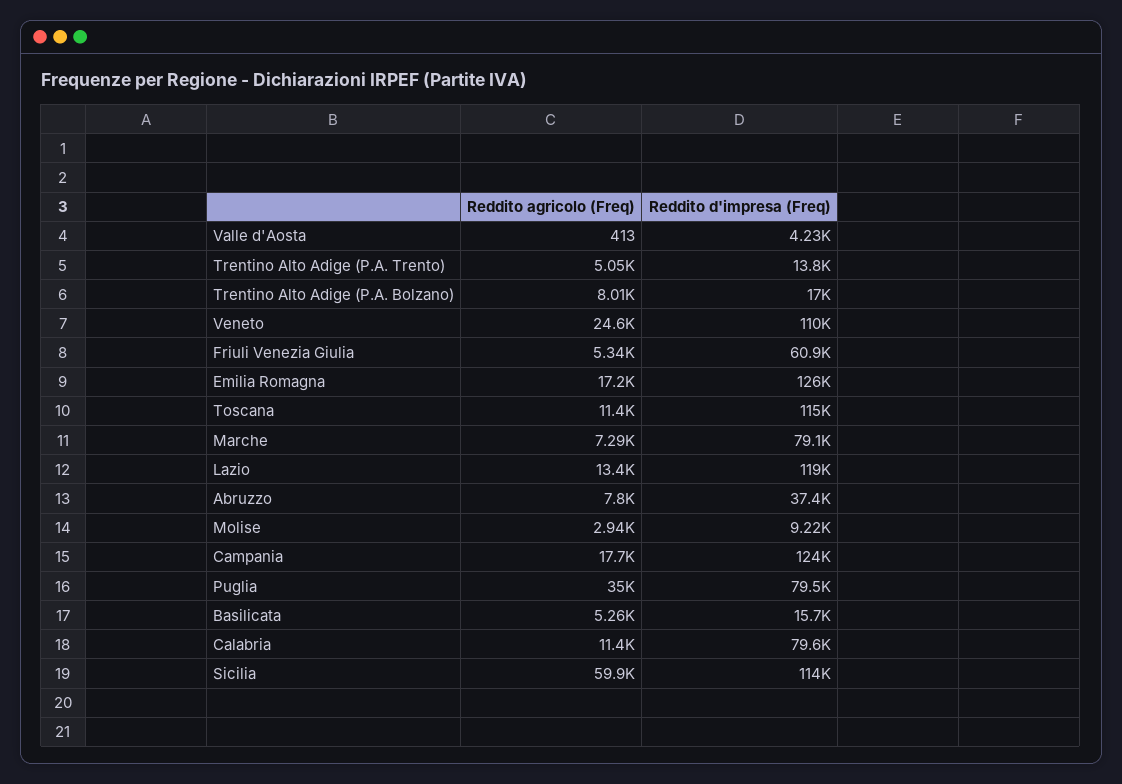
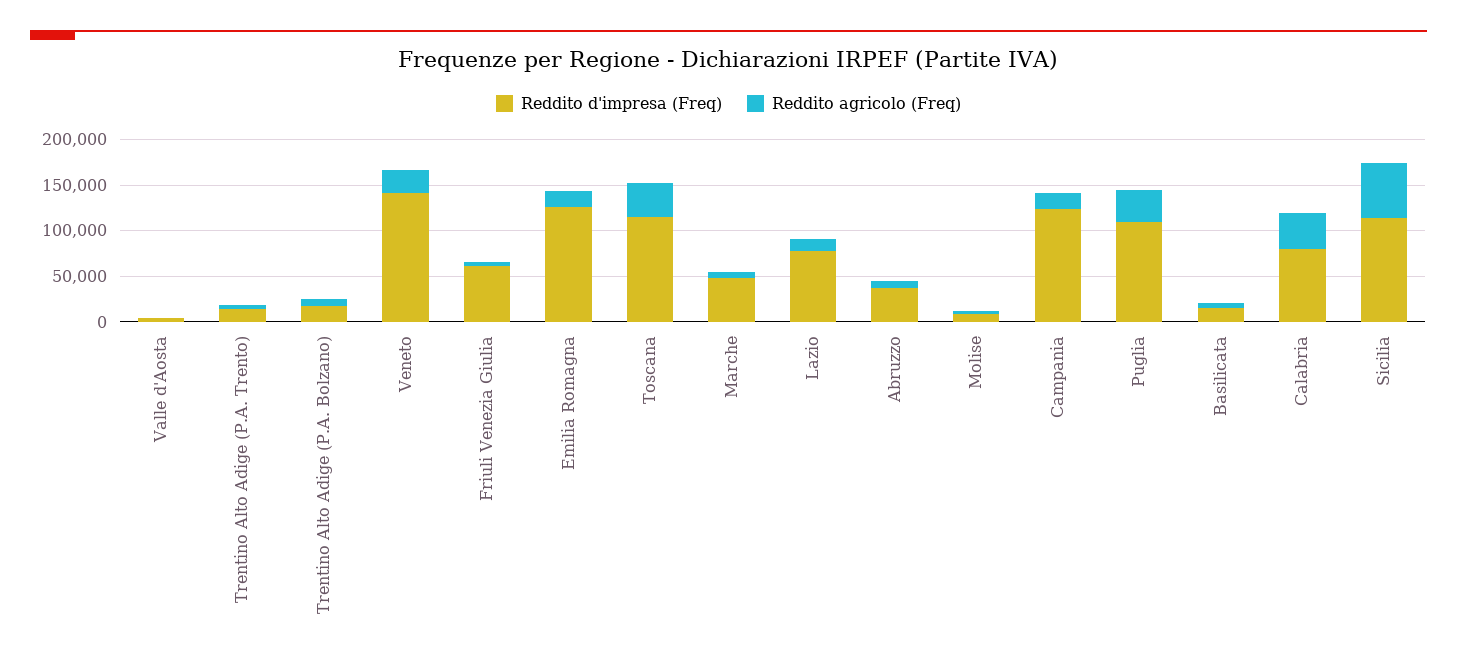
Reddito d'impresa (Freq), Veneto: 110000 -> 140000
Reddito agricolo (Freq), Toscana: 11400 -> 40000
Reddito d'impresa (Freq), Marche: 79100 -> 50000
Reddito d'impresa (Freq), Lazio: 119000 -> 80000
Reddito d'impresa (Freq), Puglia: 79500 -> 110000
Reddito agricolo (Freq), Calabria: 11400 -> 40000

